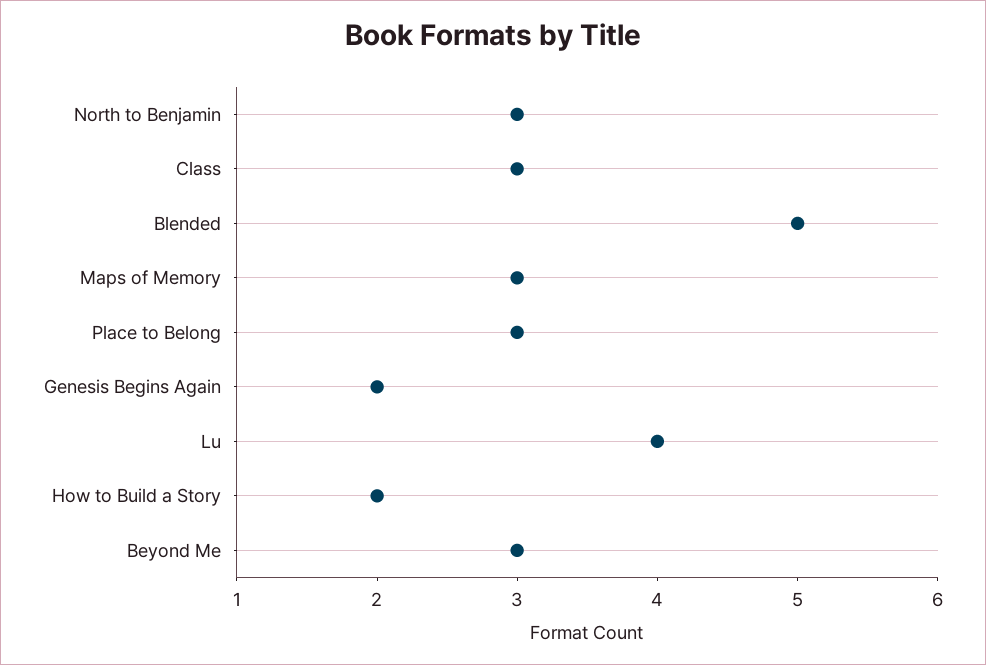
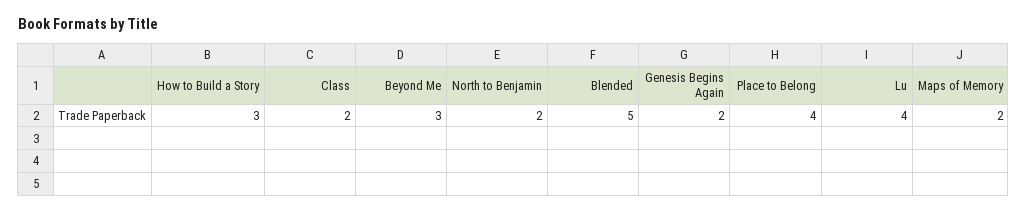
North to Benjamin: 3 -> 2
Class: 3 -> 2
Maps of Memory: 3 -> 2
Place to Belong: 3 -> 4
How to Build a Story: 2 -> 3

